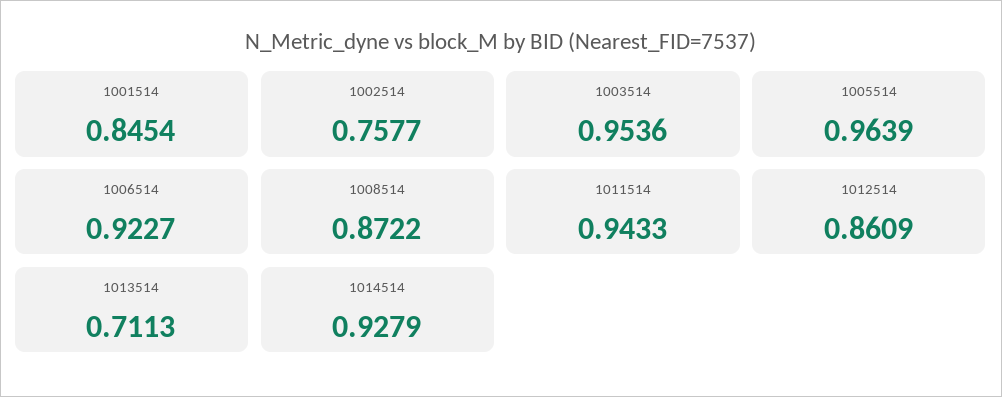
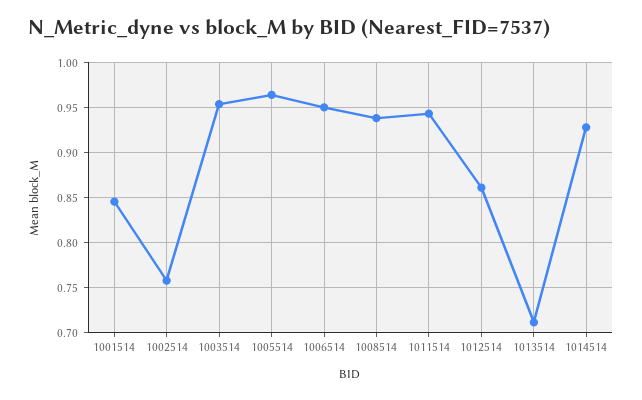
1006514: 0.9227 -> 0.95
1008514: 0.8722 -> 0.94

